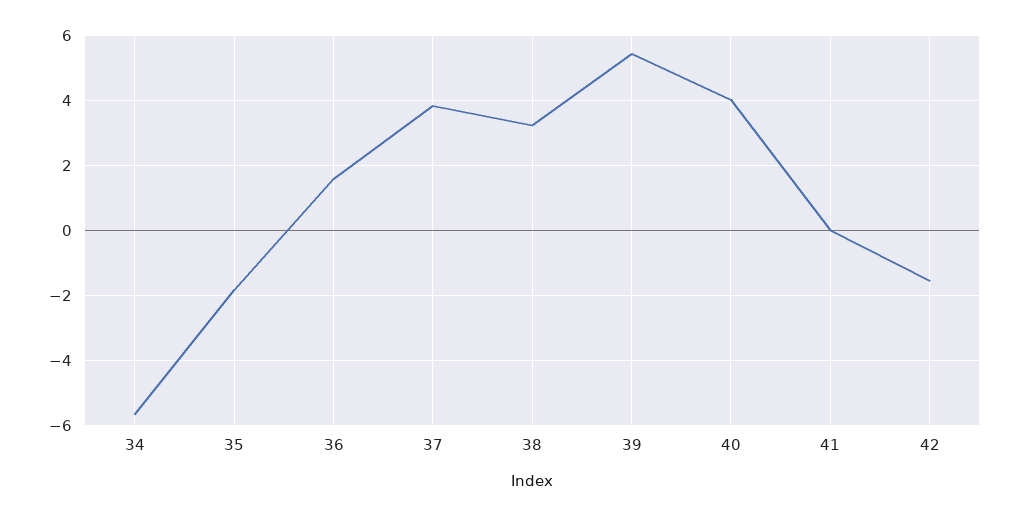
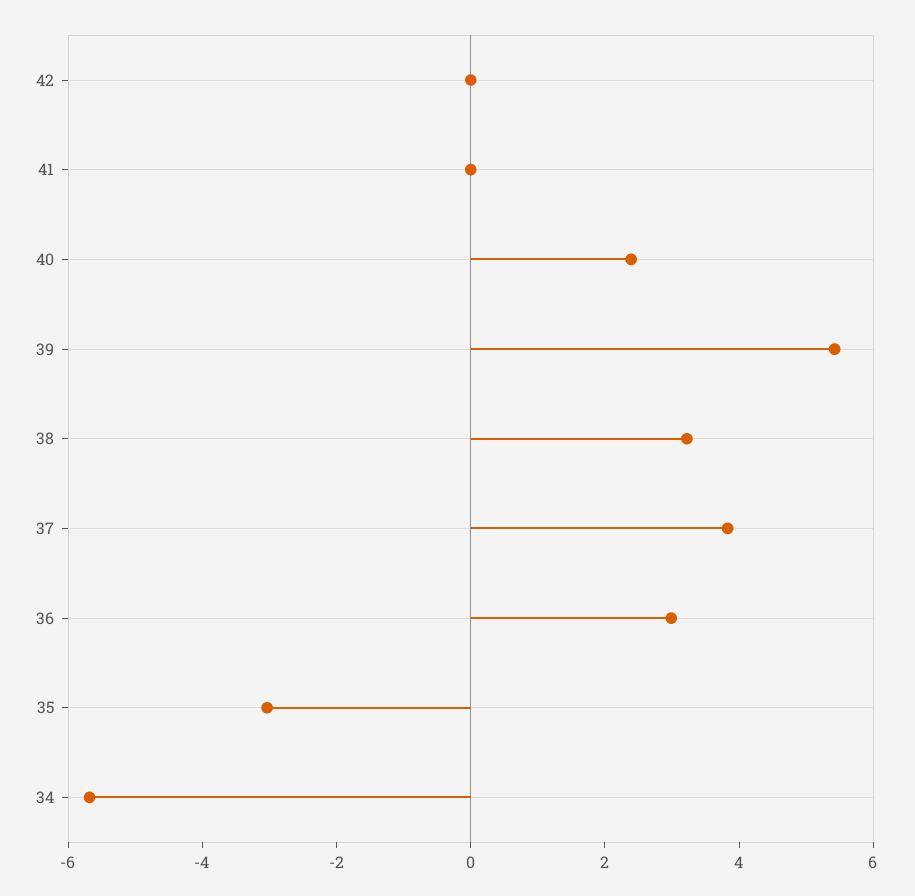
35: -1.8 -> -3
36: 1.6 -> 3
40: 4 -> 2.5
42: -1.6 -> 0

